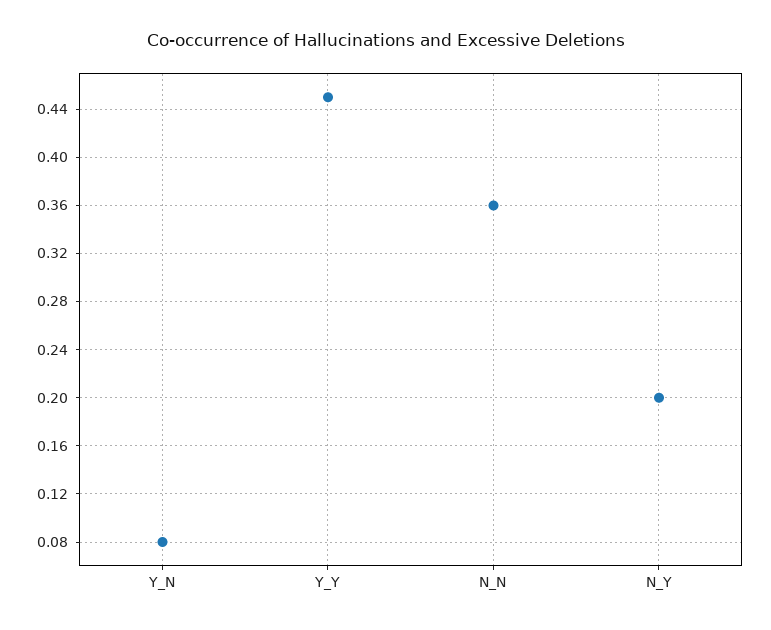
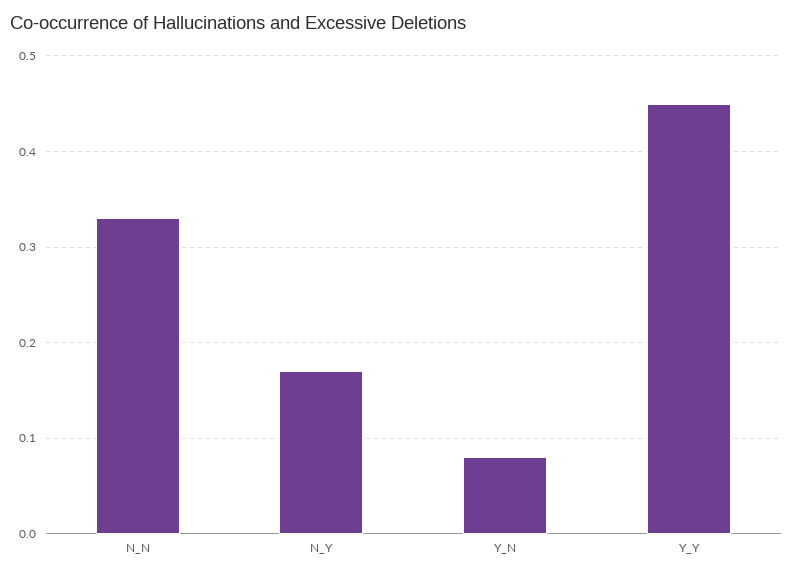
N_N: 0.36 -> 0.33
N_Y: 0.2 -> 0.17

